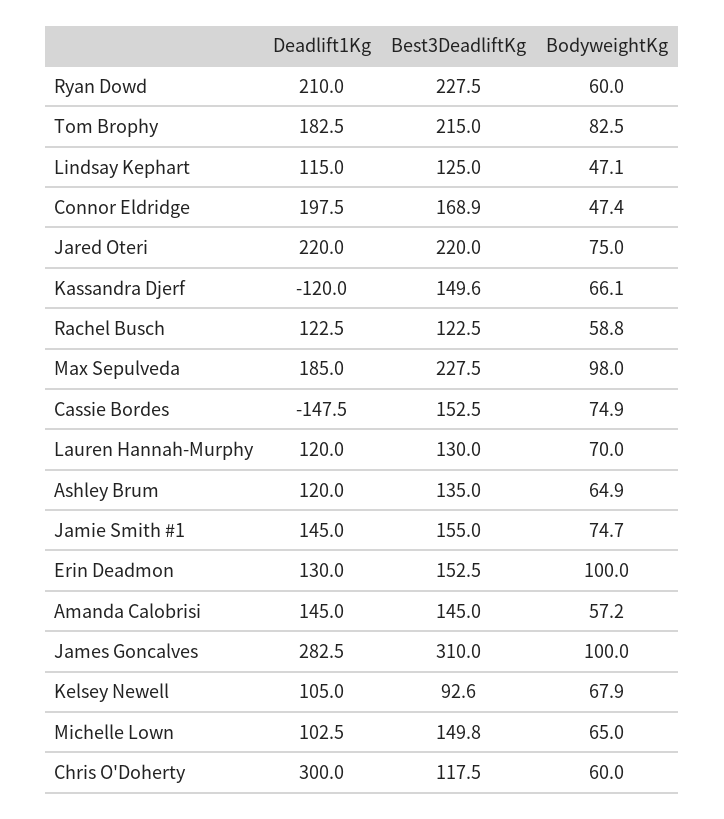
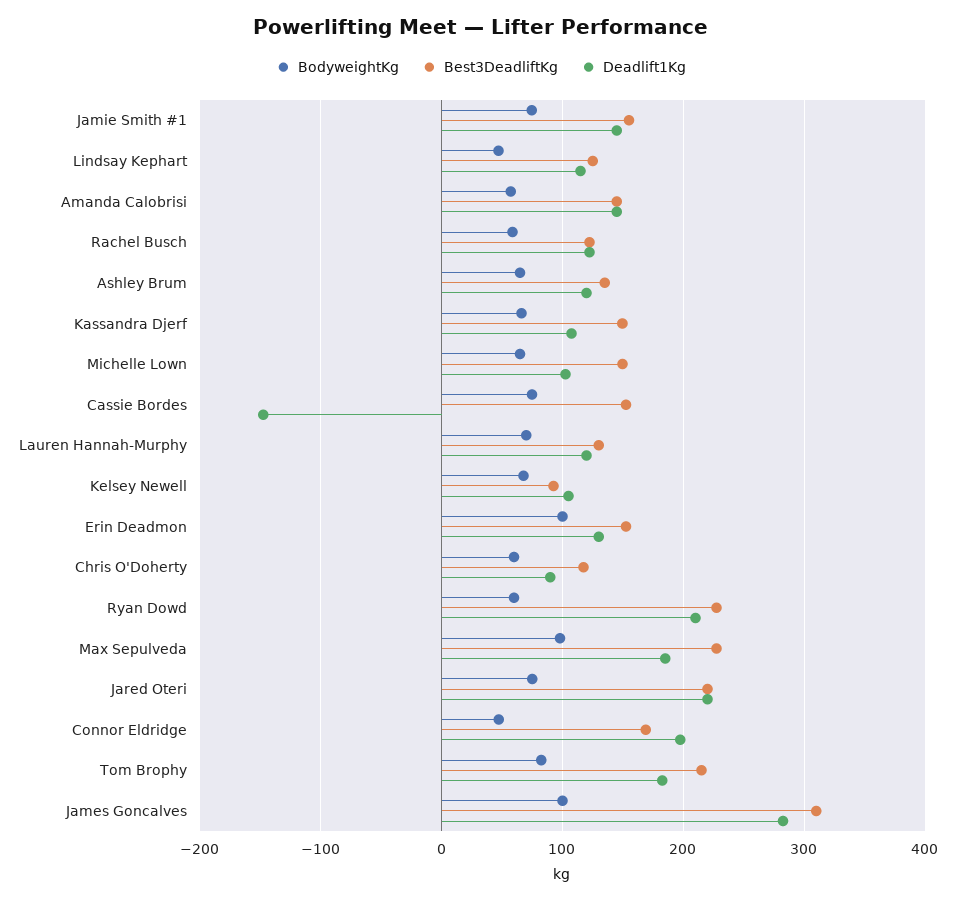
Deadlift1Kg, Kassandra Djerf: -120 -> 110
Deadlift1Kg, Chris O'Doherty: 300 -> 90

